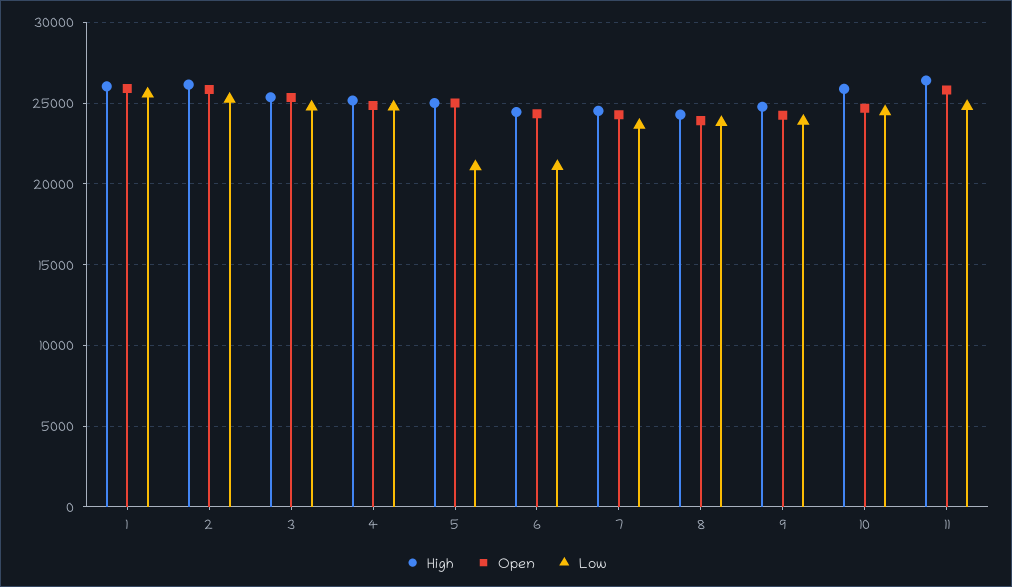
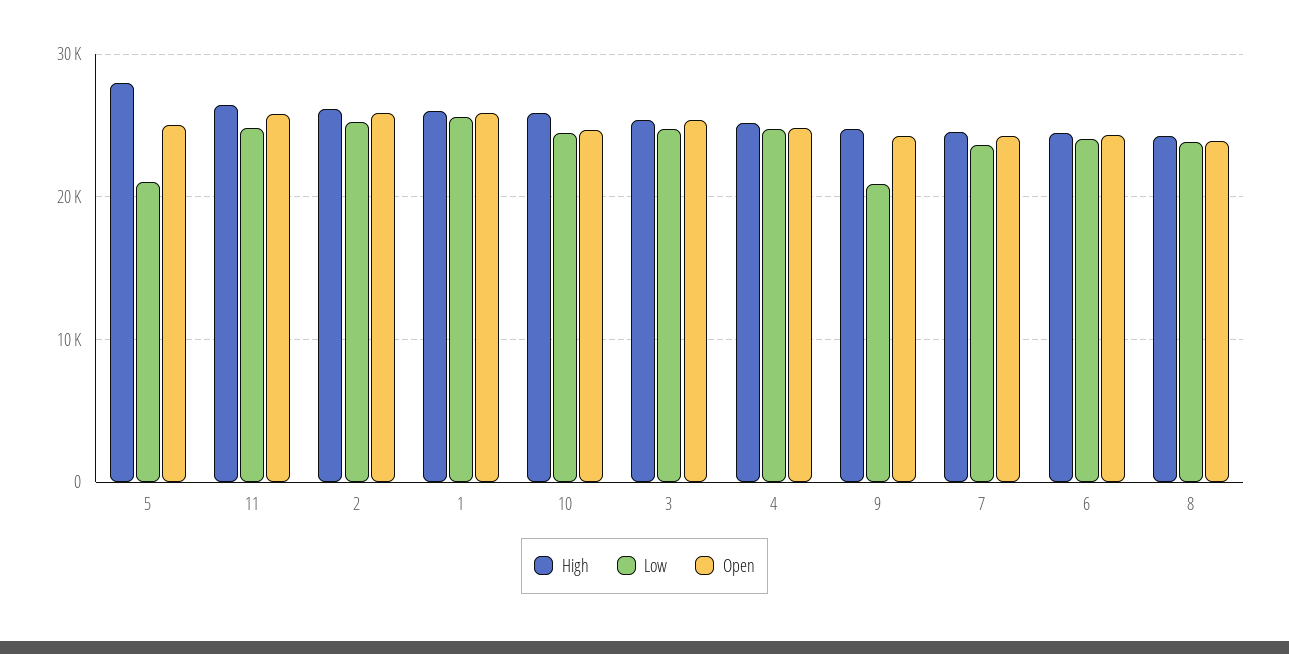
High, 5: 25000 -> 28000
Low, 6: 21000 -> 24000
Low, 9: 24000 -> 21000

